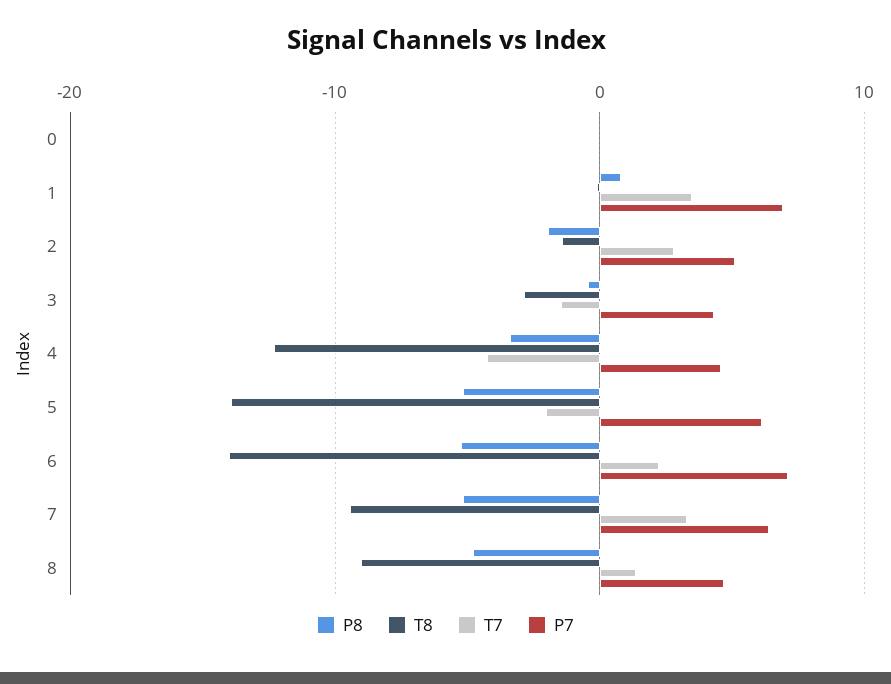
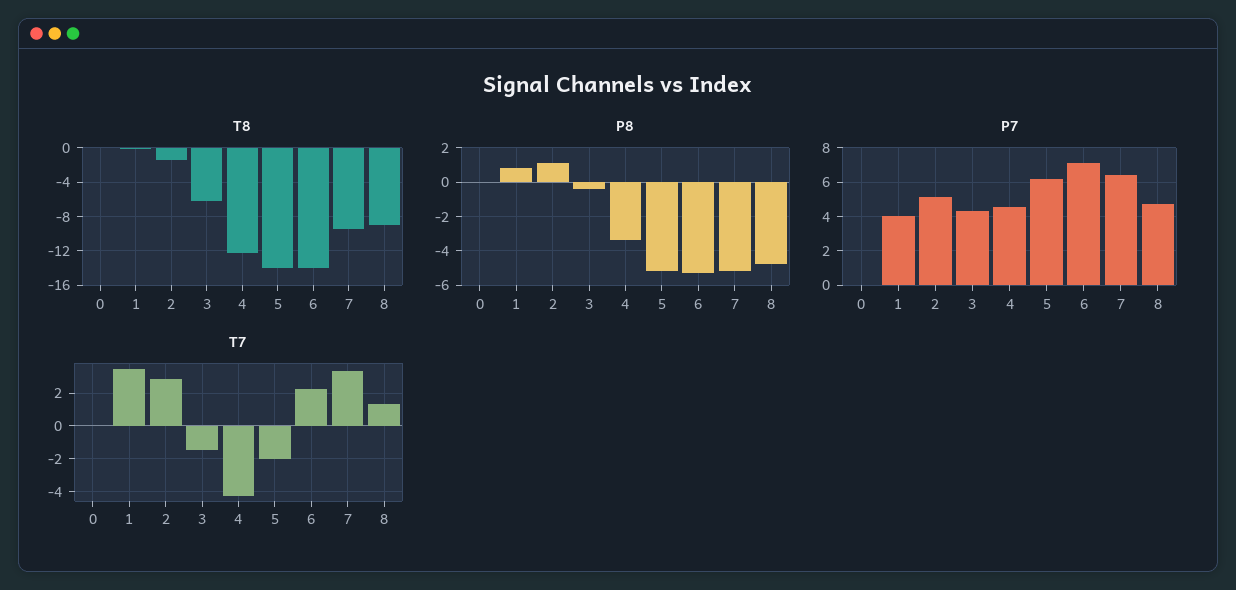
P7, 1: 7 -> 4
P8, 2: -2 -> 1
T8, 3: -3 -> -6

